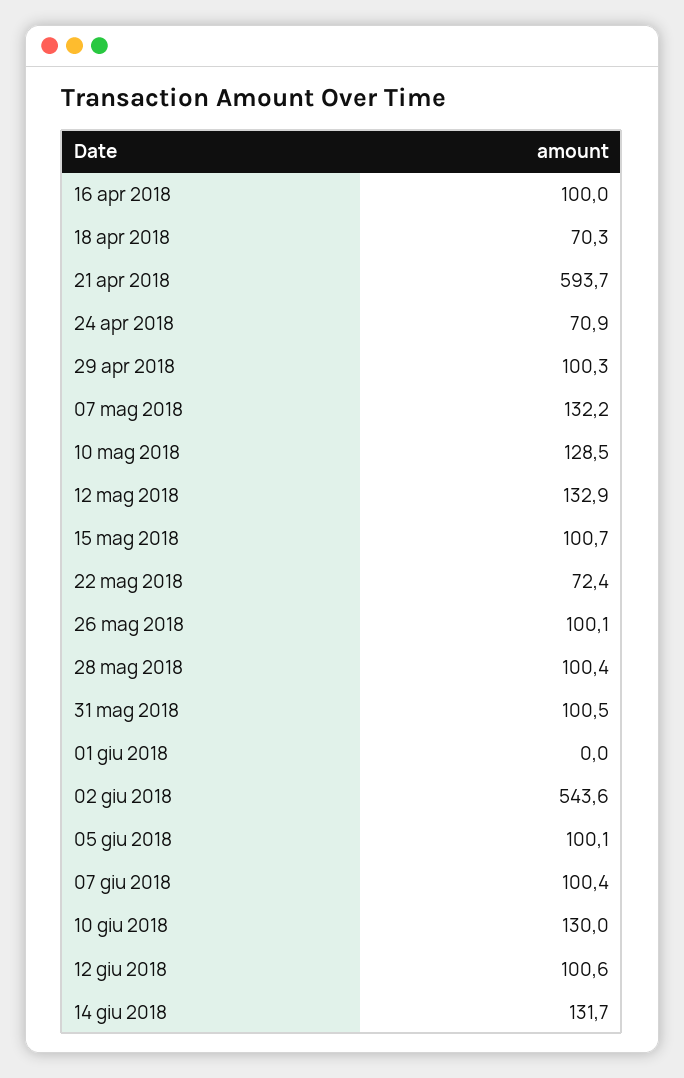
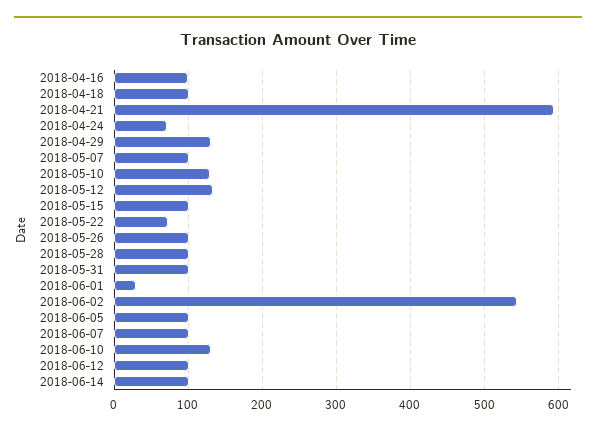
18 apr 2018: 70.3 -> 100
29 apr 2018: 100.3 -> 130
07 mag 2018: 132.2 -> 100
01 giu 2018: 0 -> 30
14 giu 2018: 131.7 -> 100

